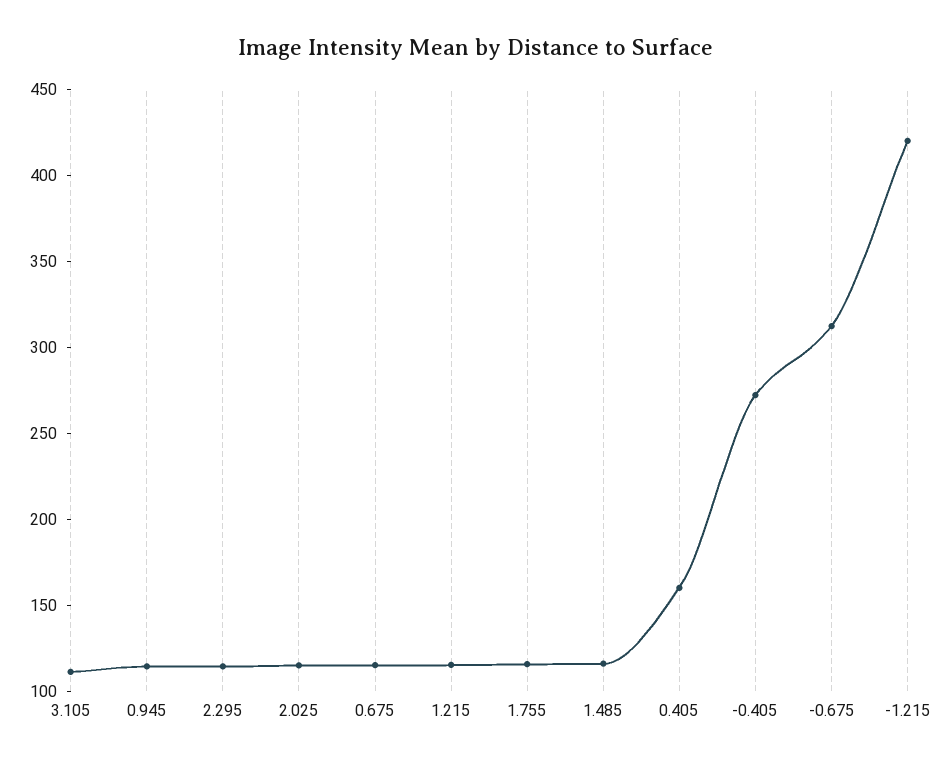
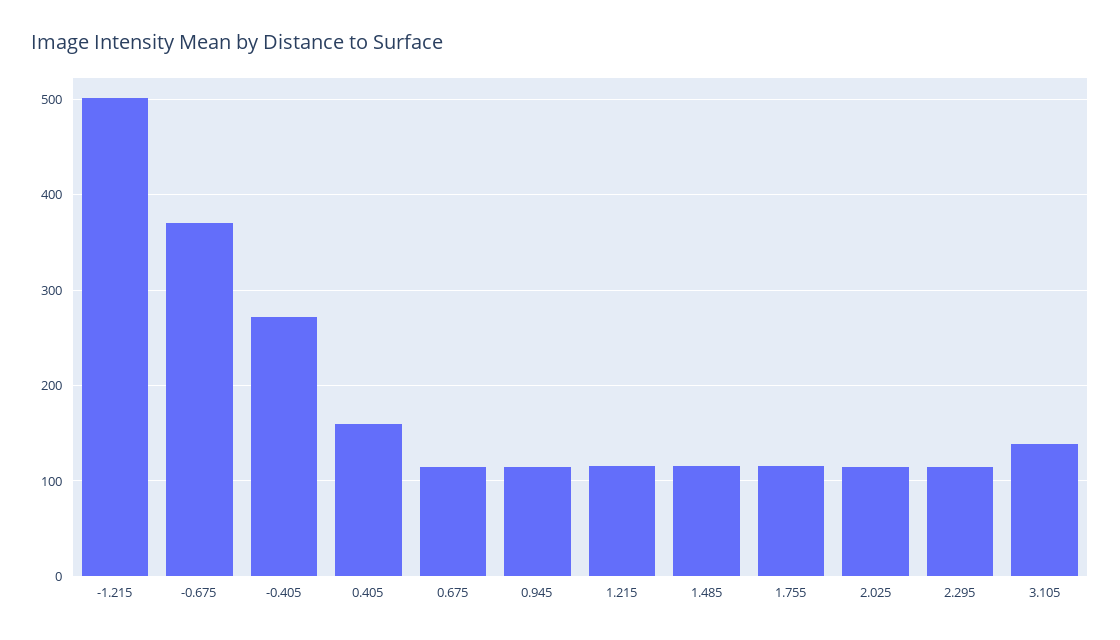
3.105: 110 -> 140
-0.675: 310 -> 370
-1.215: 420 -> 500

